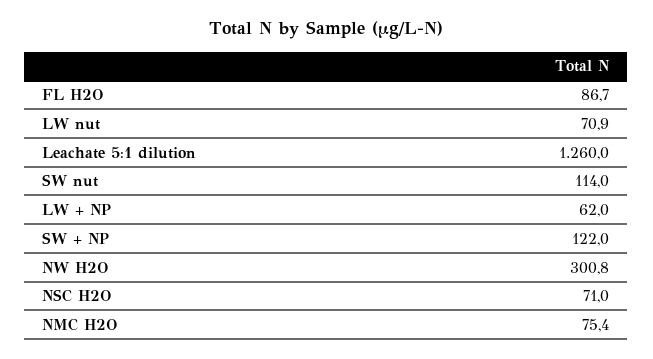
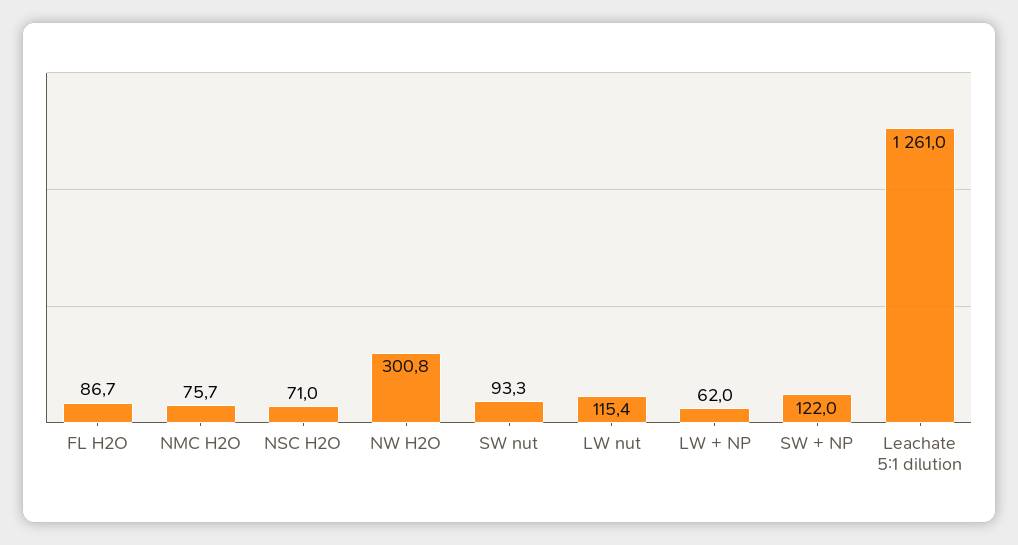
LW nut: 70.9 -> 115.4
Leachate 5:1 dilution: 1260 -> 1261
SW nut: 114 -> 93.3
NMC H2O: 75.4 -> 75.7

